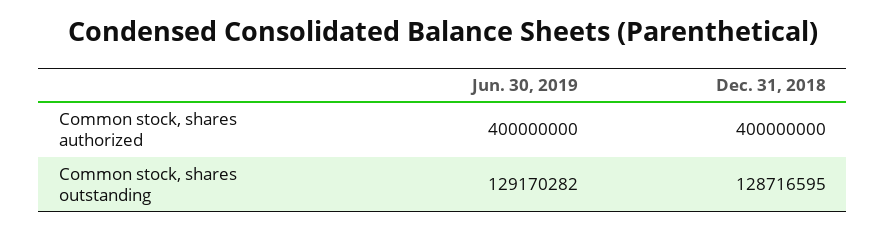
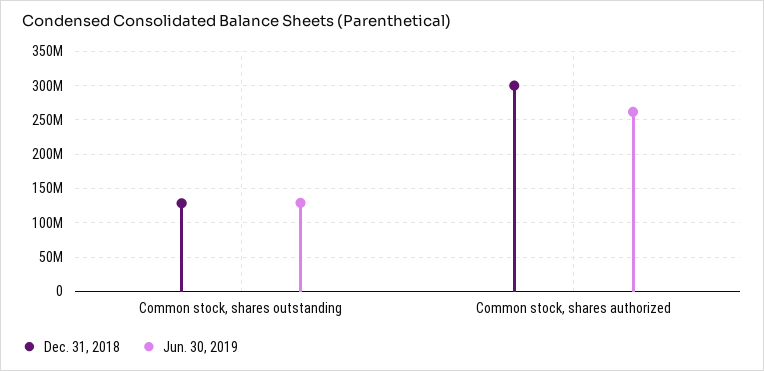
Jun. 30, 2019, Common stock, shares authorized: 400000000 -> 260000000
Dec. 31, 2018, Common stock, shares authorized: 400000000 -> 300000000

